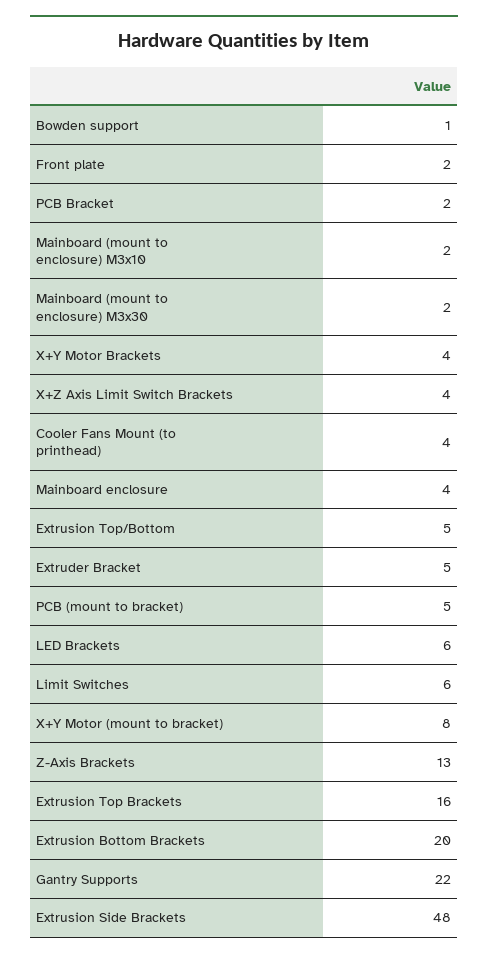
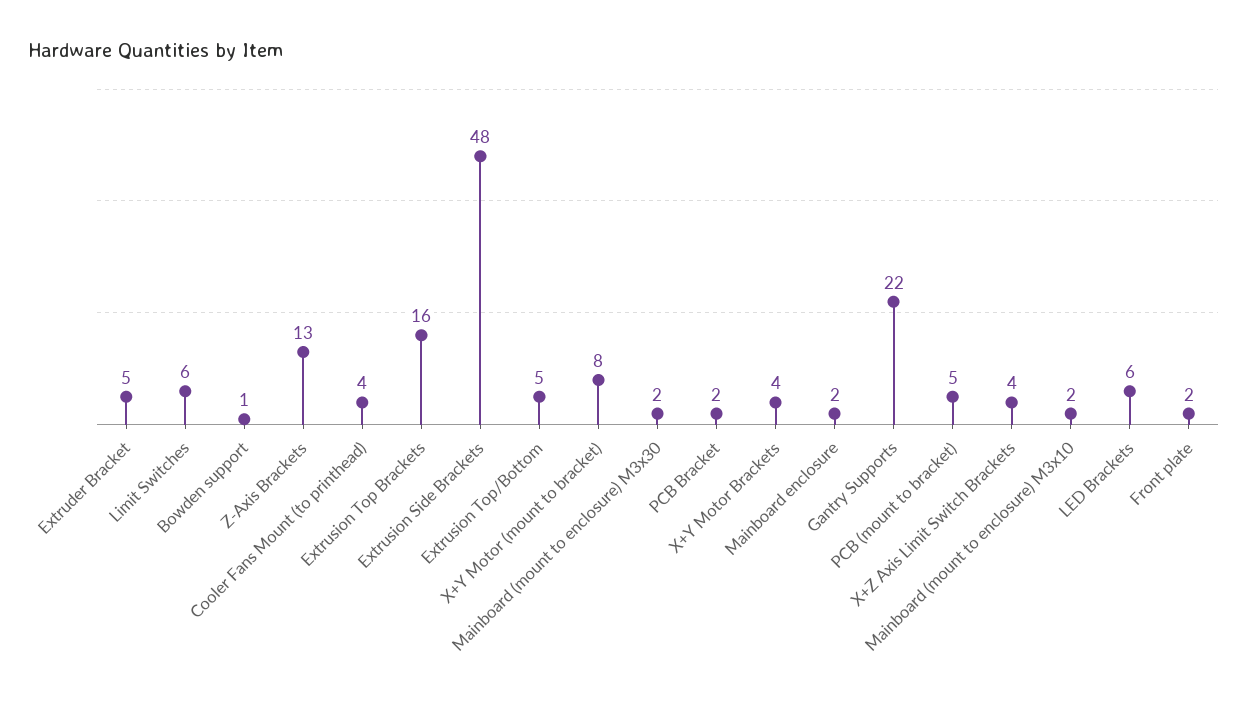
Mainboard enclosure: 4 -> 2
Extrusion Bottom Brackets: 20 -> none

